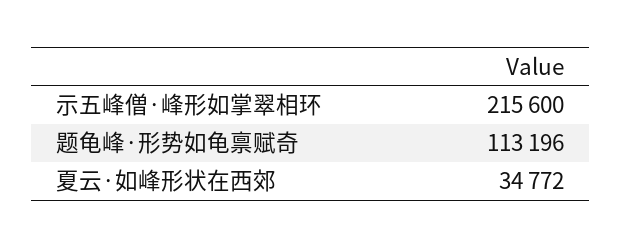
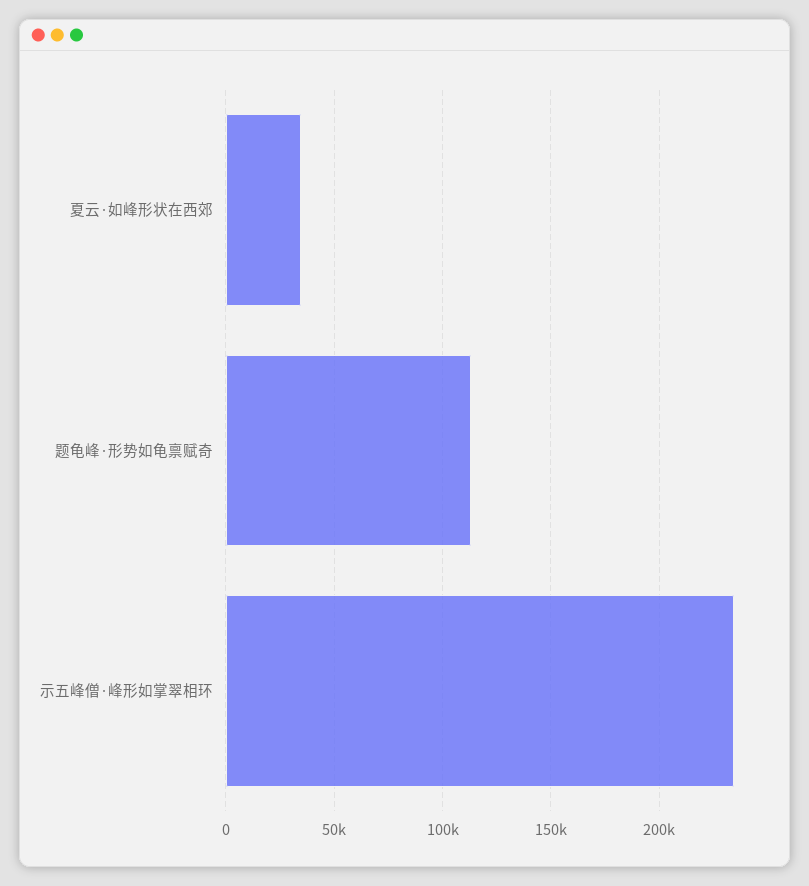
示五峰僧·峰形如掌翠相环: 215600 -> 235000

